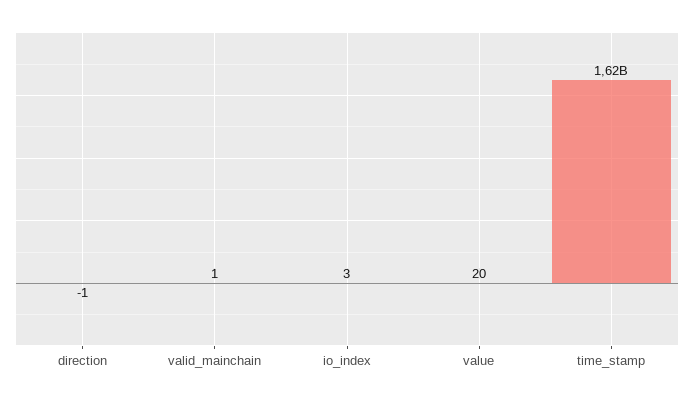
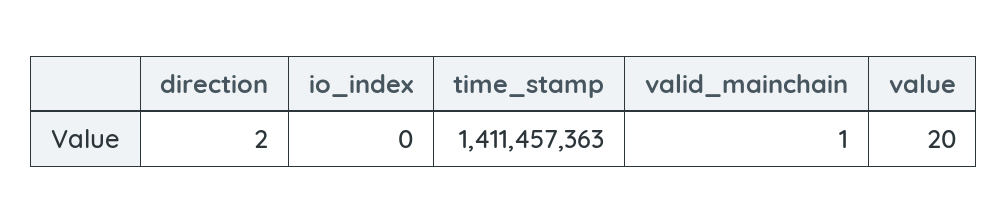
direction: -1 -> 2
io_index: 3 -> 0
time_stamp: 1620000000 -> 1411457363

